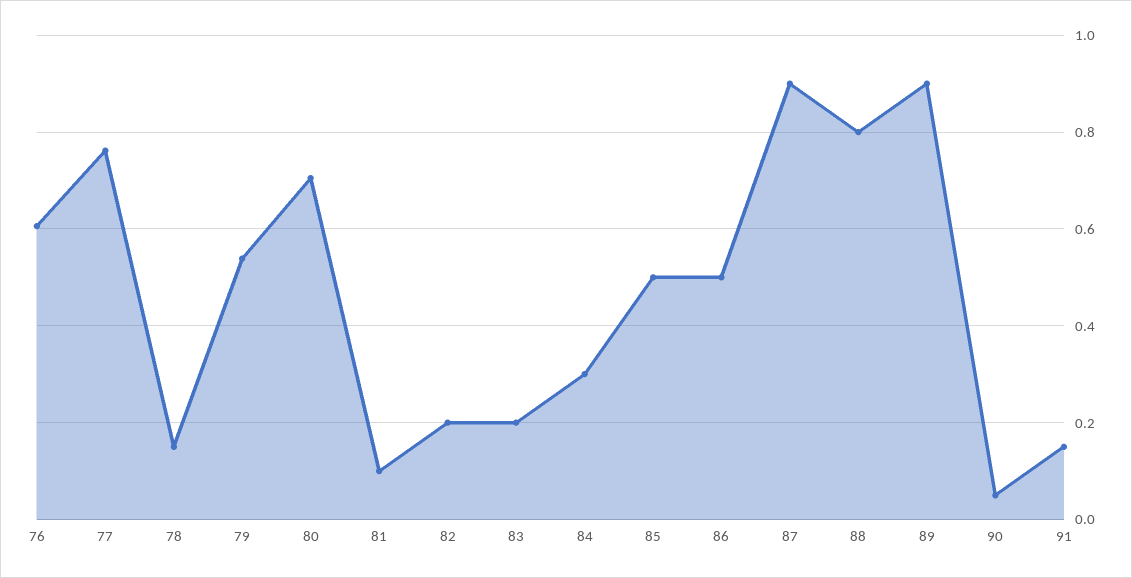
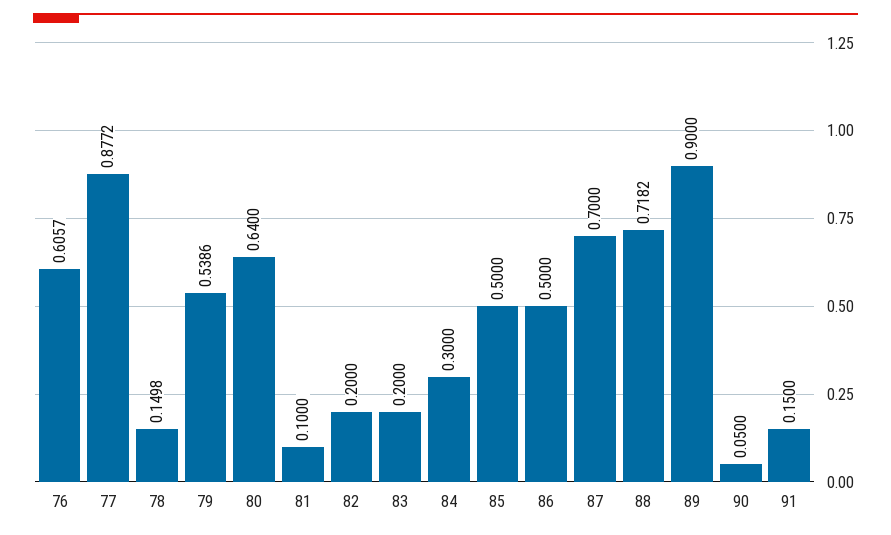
77: 0.76 -> 0.8772
80: 0.7 -> 0.64
87: 0.9 -> 0.7
88: 0.8 -> 0.7182

